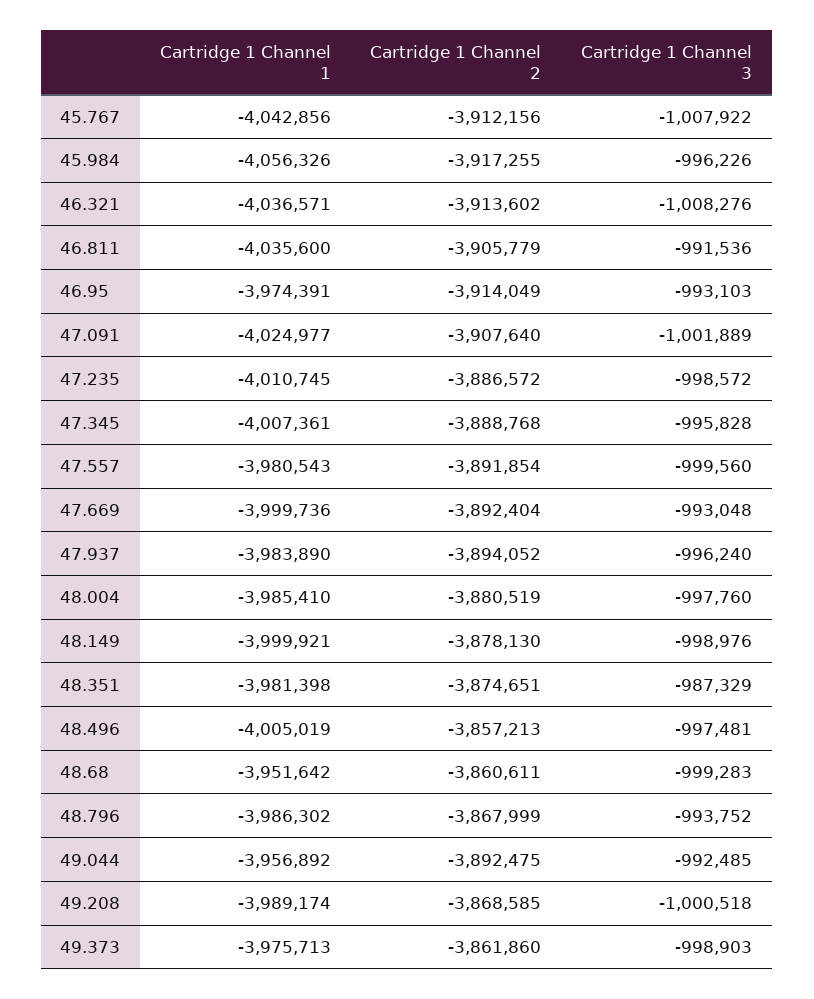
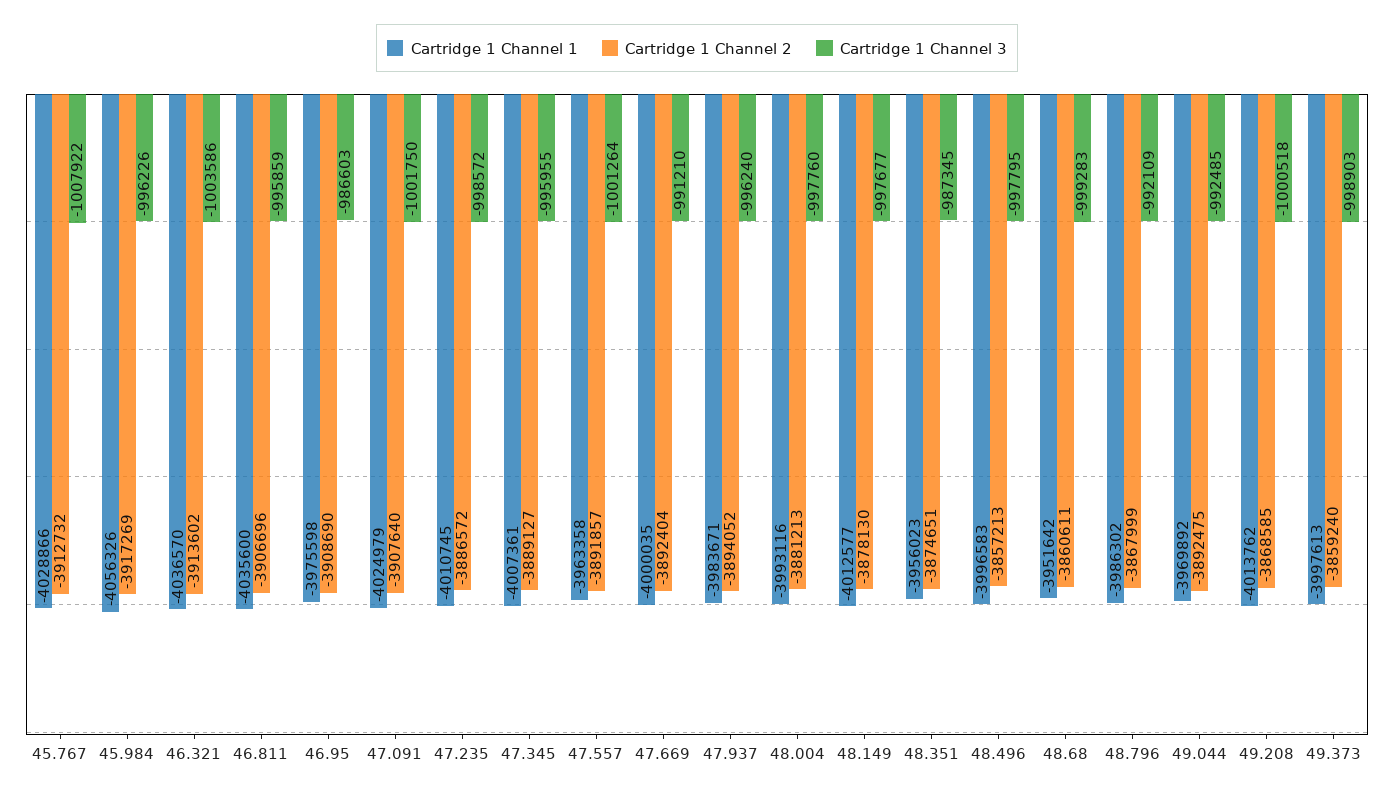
Cartridge 1 Channel 1, 45.767: -4042856 -> -4028866
Cartridge 1 Channel 2, 45.767: -3912156 -> -3912732
Cartridge 1 Channel 2, 45.984: -3917255 -> -3917269
Cartridge 1 Channel 1, 46.321: -4036571 -> -4036570
Cartridge 1 Channel 3, 46.321: -1008276 -> -1003586
Cartridge 1 Channel 2, 46.811: -3905779 -> -3906696
Cartridge 1 Channel 3, 46.811: -991536 -> -995859
Cartridge 1 Channel 1, 46.95: -3974391 -> -3975598
Cartridge 1 Channel 2, 46.95: -3914049 -> -3908690
Cartridge 1 Channel 3, 46.95: -993103 -> -986603
Cartridge 1 Channel 1, 47.091: -4024977 -> -4024979
Cartridge 1 Channel 3, 47.091: -1001889 -> -1001750
Cartridge 1 Channel 2, 47.345: -3888768 -> -3889127
Cartridge 1 Channel 3, 47.345: -995828 -> -995955
Cartridge 1 Channel 1, 47.557: -3980543 -> -3963358
Cartridge 1 Channel 2, 47.557: -3891854 -> -3891857
Cartridge 1 Channel 3, 47.557: -999560 -> -1001264
Cartridge 1 Channel 1, 47.669: -3999736 -> -4000035
Cartridge 1 Channel 3, 47.669: -993048 -> -991210
Cartridge 1 Channel 1, 47.937: -3983890 -> -3983671
Cartridge 1 Channel 1, 48.004: -3985410 -> -3993116
Cartridge 1 Channel 2, 48.004: -3880519 -> -3881213
Cartridge 1 Channel 1, 48.149: -3999921 -> -4012577
Cartridge 1 Channel 3, 48.149: -998976 -> -997677
Cartridge 1 Channel 1, 48.351: -3981398 -> -3956023
Cartridge 1 Channel 3, 48.351: -987329 -> -987345
Cartridge 1 Channel 1, 48.496: -4005019 -> -3996583
Cartridge 1 Channel 3, 48.496: -997481 -> -997795
Cartridge 1 Channel 3, 48.796: -993752 -> -992109
Cartridge 1 Channel 1, 49.044: -3956892 -> -3969892
Cartridge 1 Channel 1, 49.208: -3989174 -> -4013762
Cartridge 1 Channel 1, 49.373: -3975713 -> -3997613
Cartridge 1 Channel 2, 49.373: -3861860 -> -3859240

